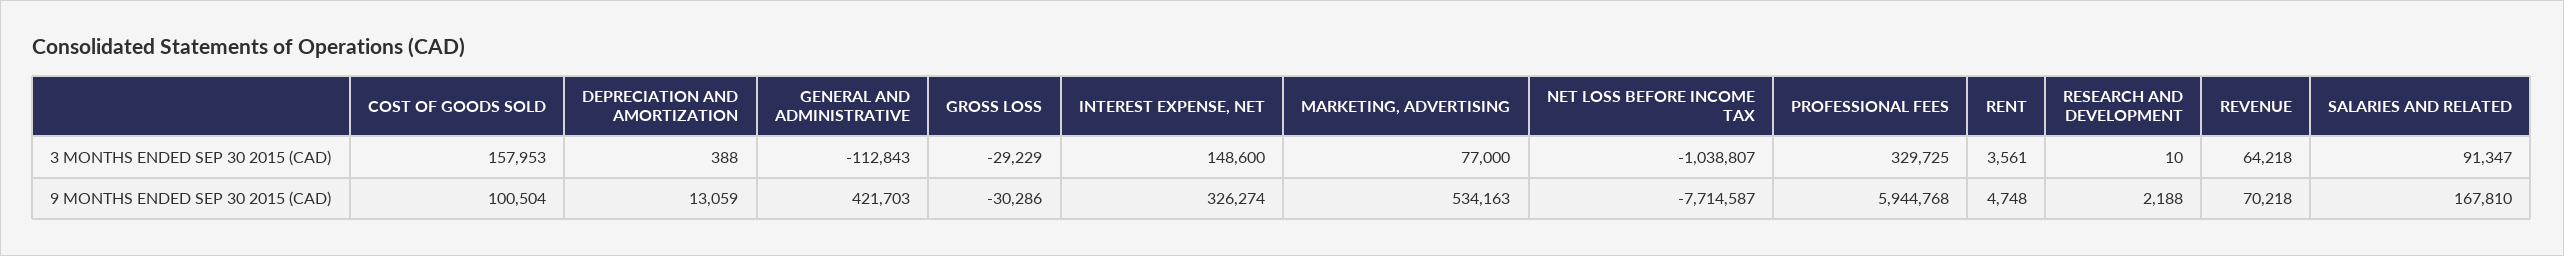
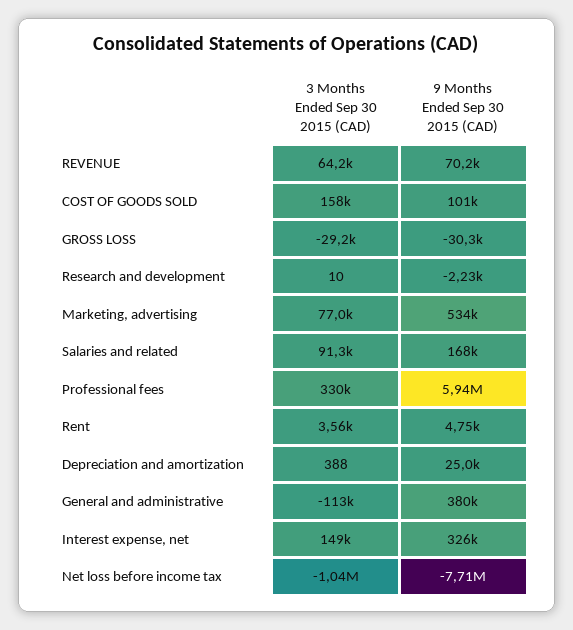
DEPRECIATION AND AMORTIZATION, 9 MONTHS ENDED SEP 30 2015 (CAD): 13059 -> 25000
GENERAL AND ADMINISTRATIVE, 9 MONTHS ENDED SEP 30 2015 (CAD): 421703 -> 380000
RESEARCH AND DEVELOPMENT, 9 MONTHS ENDED SEP 30 2015 (CAD): 2188 -> -2230

